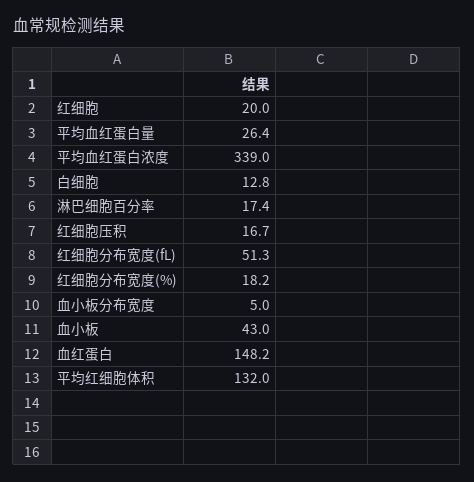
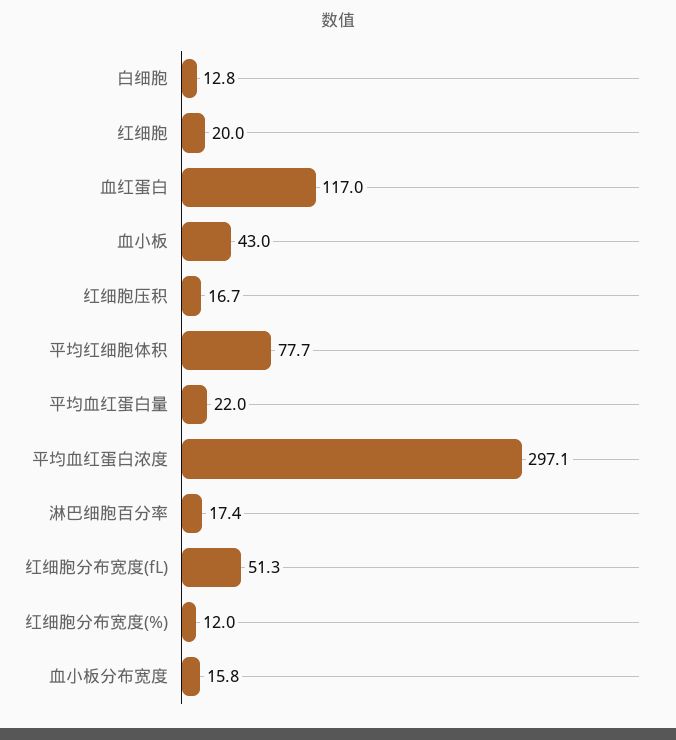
平均血红蛋白量: 26.4 -> 22
平均血红蛋白浓度: 339 -> 297.1
红细胞分布宽度(%): 18.2 -> 12
血小板分布宽度: 5 -> 15.8
血红蛋白: 148.2 -> 117
平均红细胞体积: 132 -> 77.7

